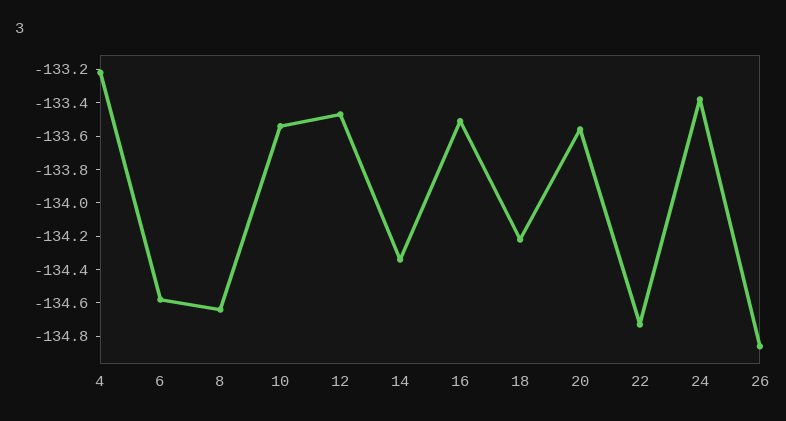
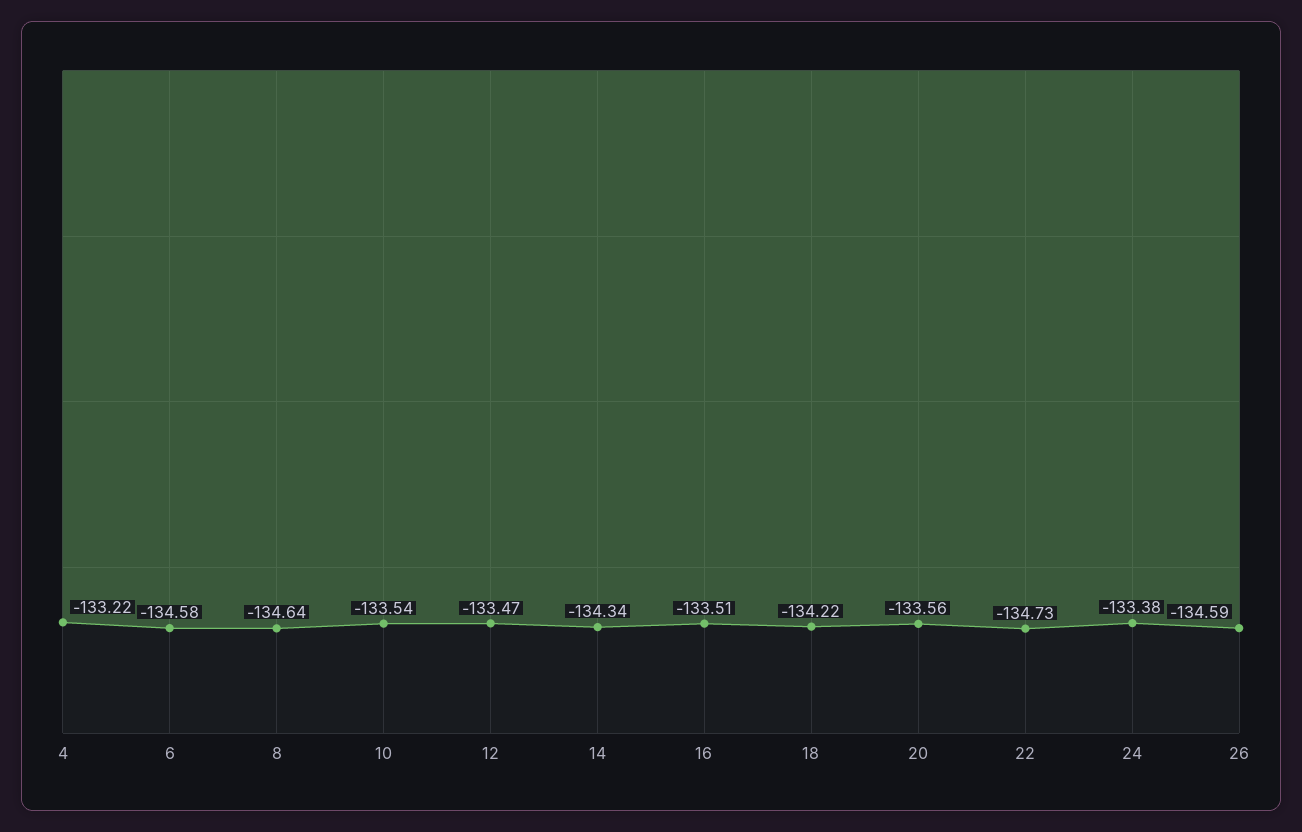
26: -134.85 -> -134.59

